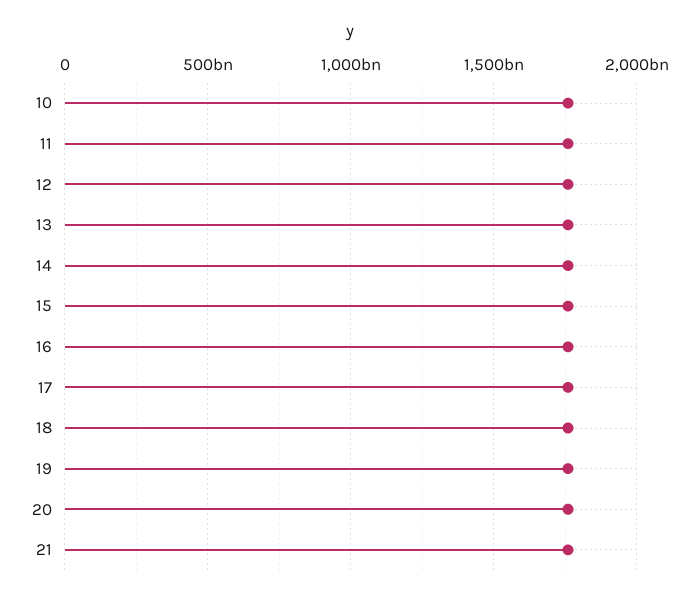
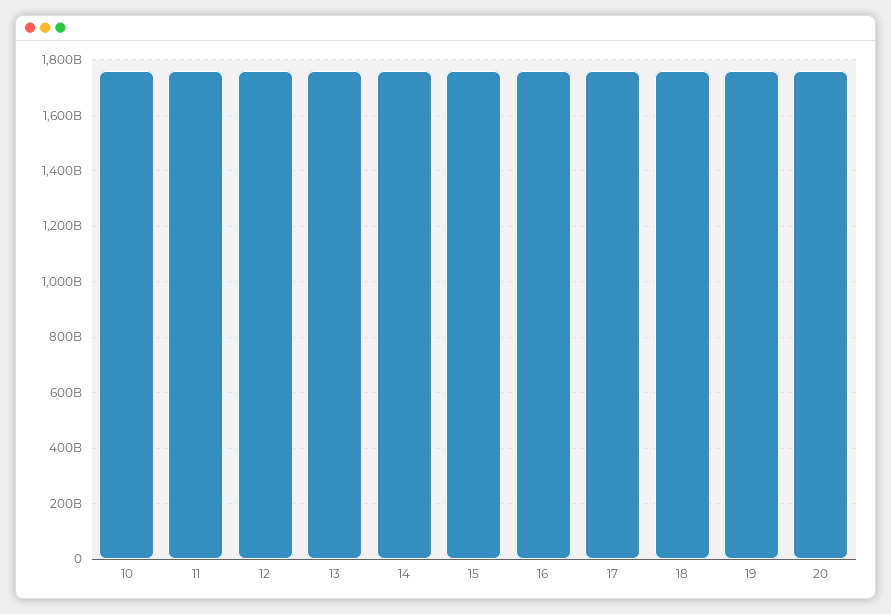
21: 1750000000000 -> none

